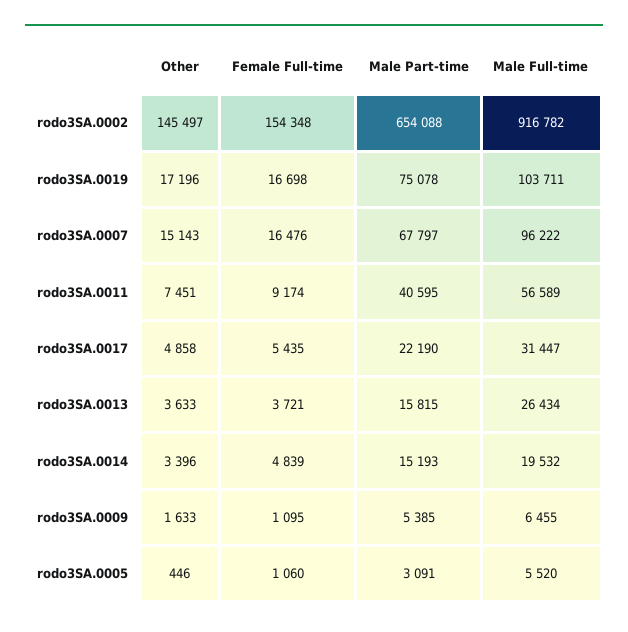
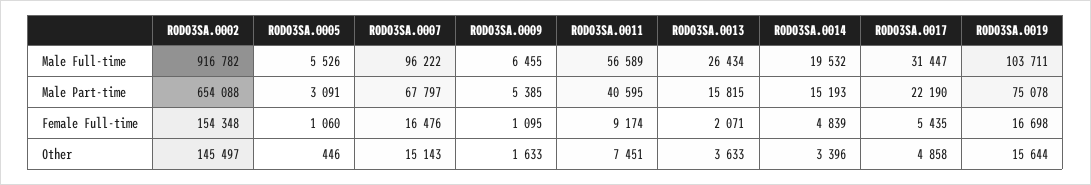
Other, rodo3SA.0019: 17196 -> 15644
Female Full-time, rodo3SA.0013: 3721 -> 2071
Male Full-time, rodo3SA.0005: 5520 -> 5526

